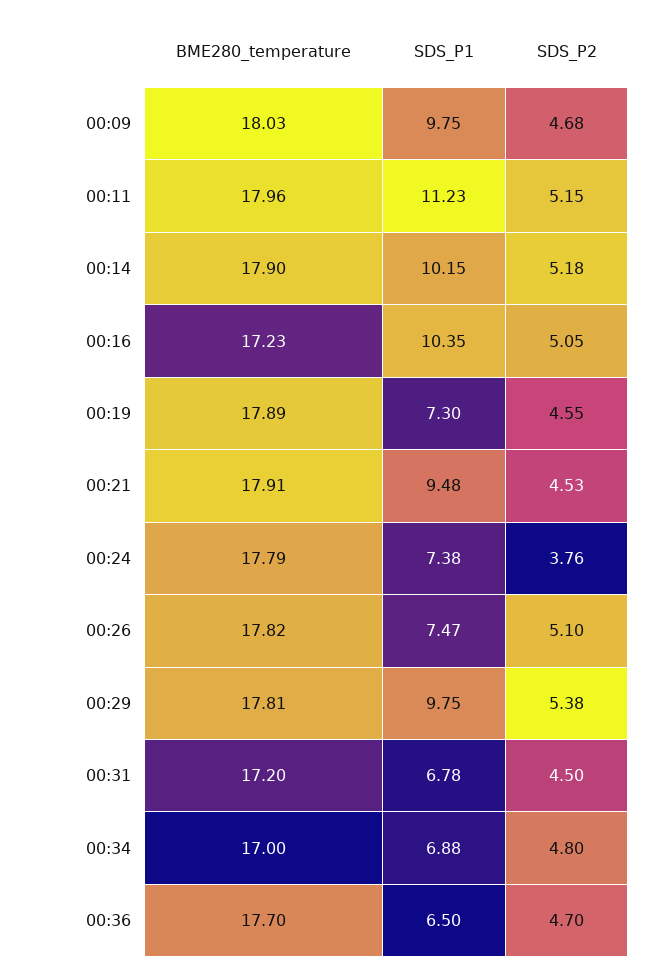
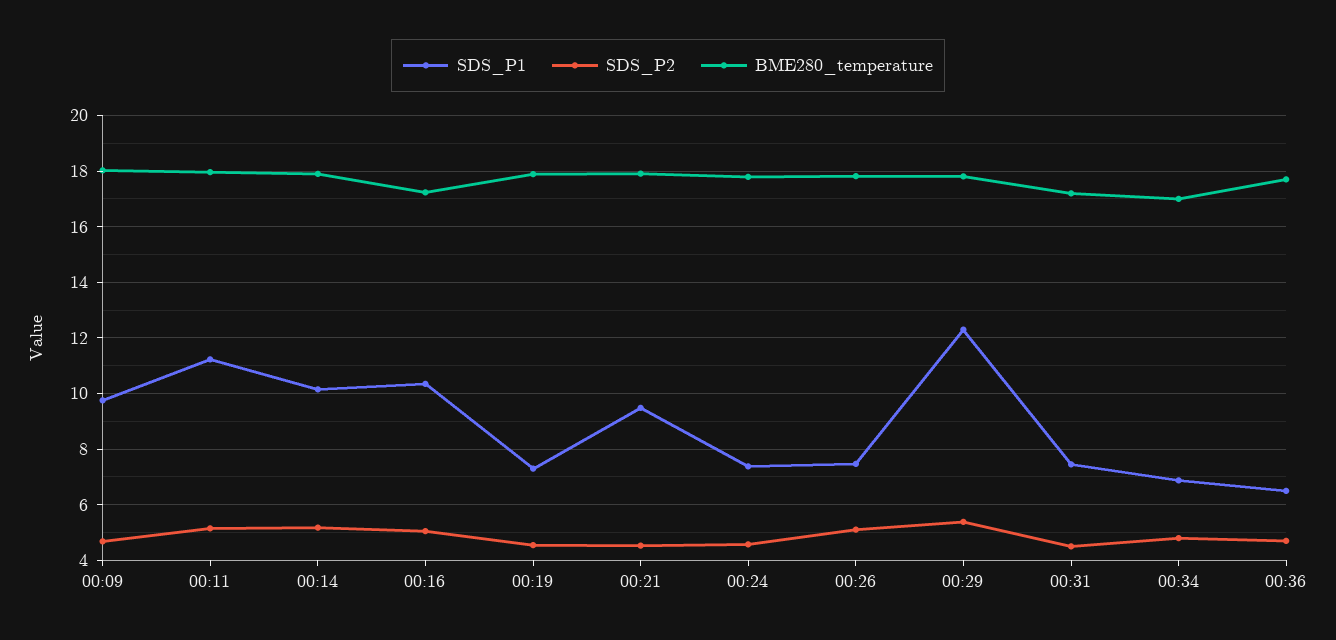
SDS_P2, 00:24: 3.76 -> 4.5
SDS_P1, 00:29: 9.75 -> 12.25
SDS_P1, 00:31: 6.78 -> 7.5

